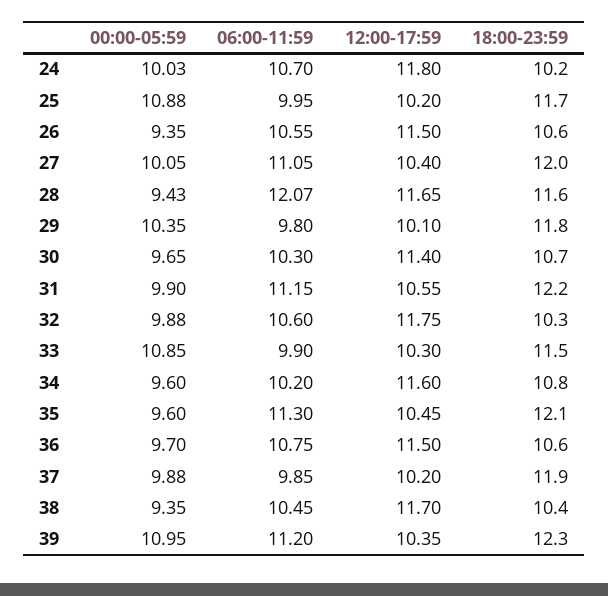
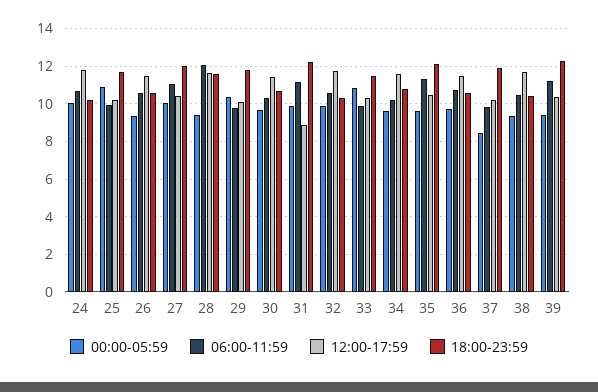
12:00-17:59, 31: 10.55 -> 9
00:00-05:59, 37: 9.88 -> 8.5
00:00-05:59, 39: 10.95 -> 9.5

